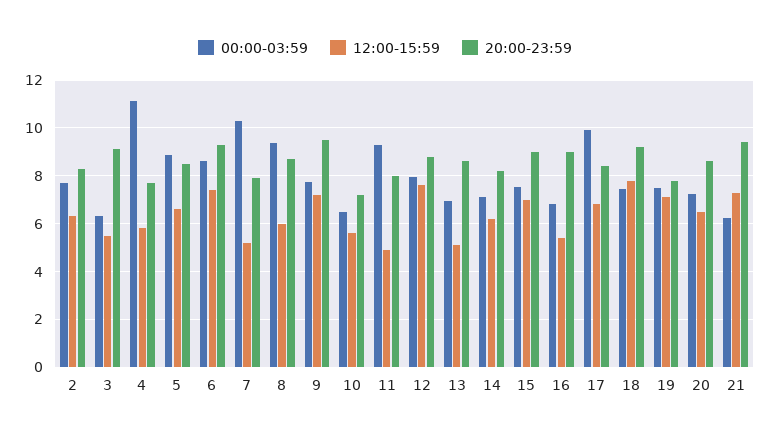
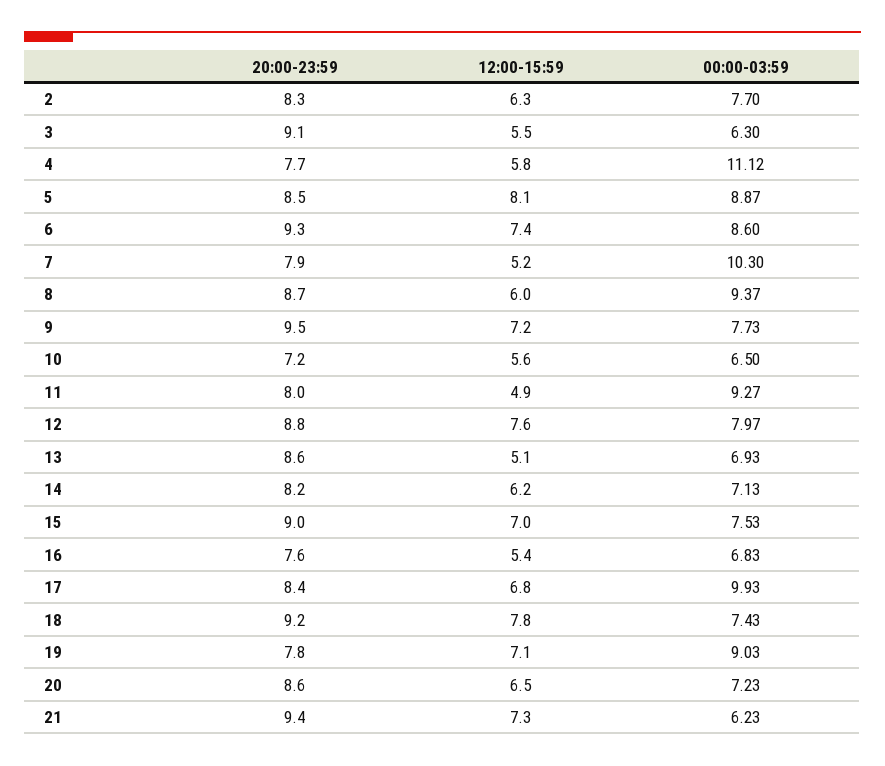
12:00-15:59, 5: 6.5 -> 8.1
20:00-23:59, 16: 9 -> 7.6
00:00-03:59, 19: 7.5 -> 9.03

